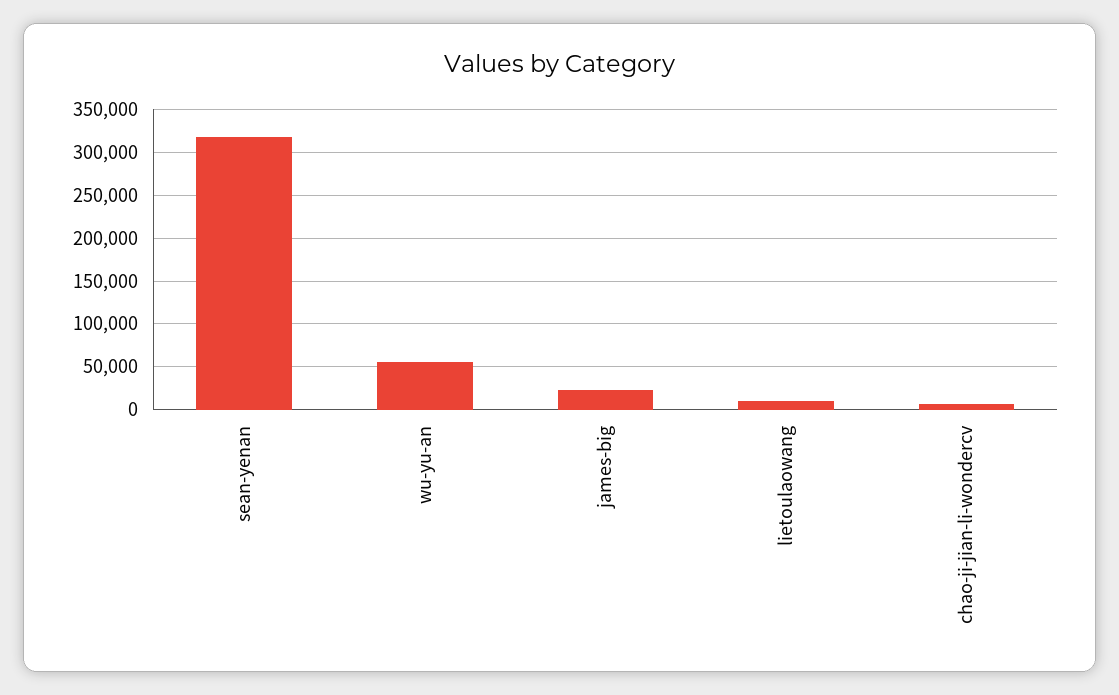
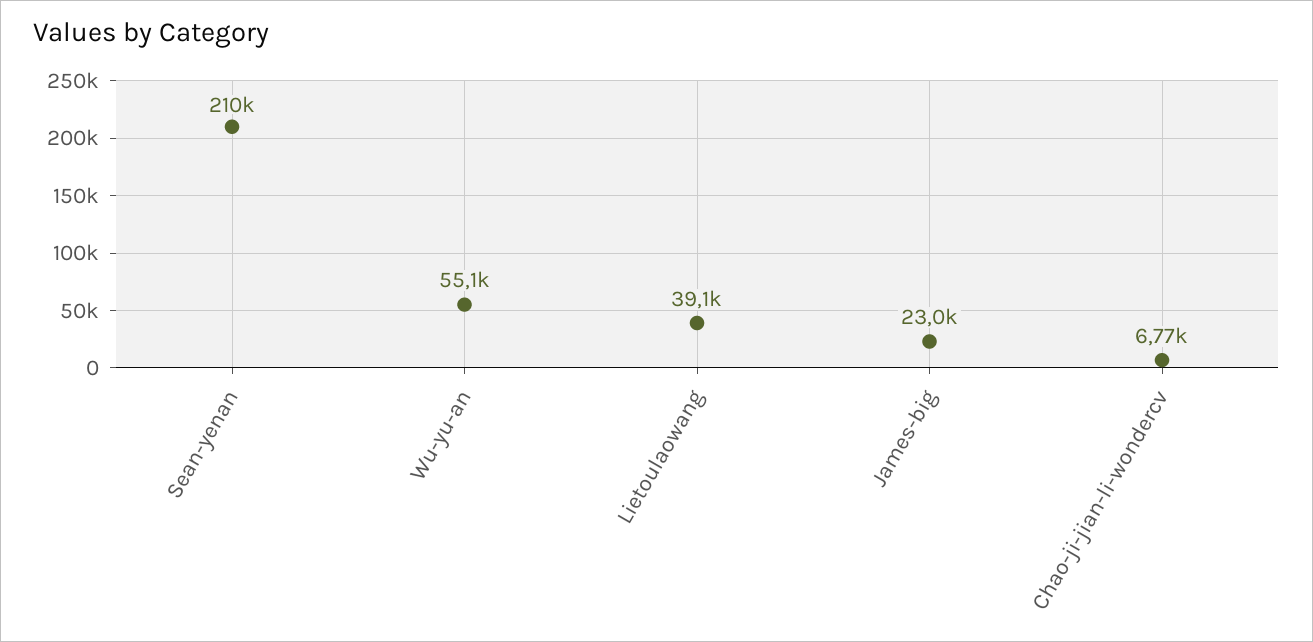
sean-yenan: 320000 -> 210000
lietoulaowang: 10000 -> 39100

